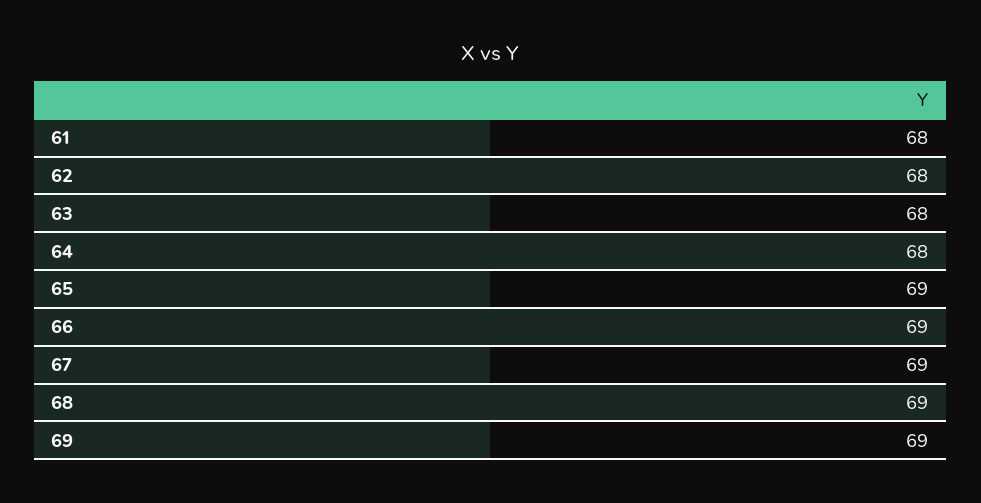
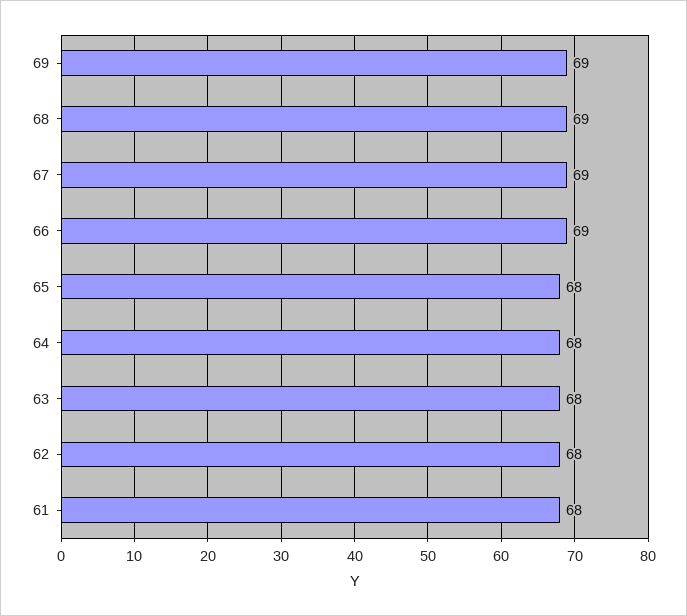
65: 69 -> 68

